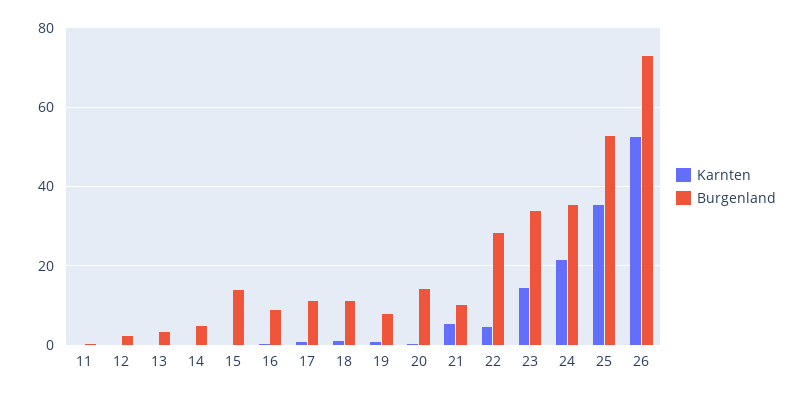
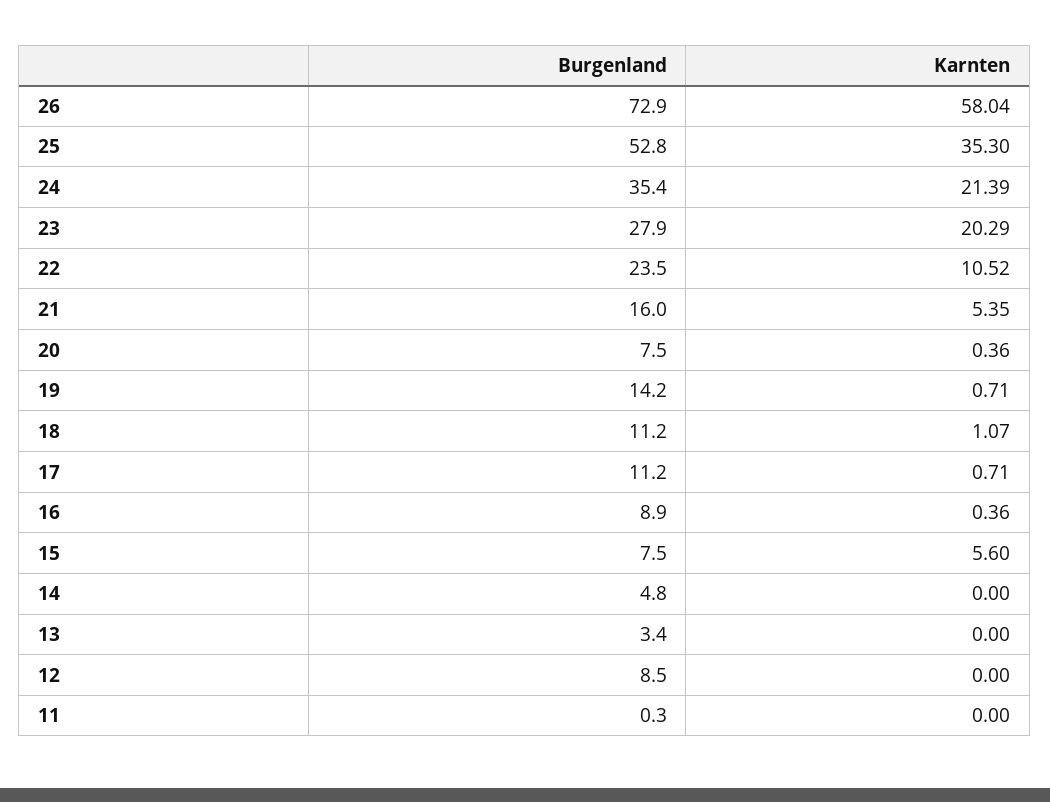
Burgenland, 12: 2 -> 8.5
Karnten, 15: 0 -> 5.6
Burgenland, 15: 14 -> 7.5
Burgenland, 19: 8 -> 14.2
Burgenland, 20: 14 -> 7.5
Burgenland, 21: 10 -> 16
Karnten, 22: 4 -> 10.52
Burgenland, 22: 28 -> 23.5
Karnten, 23: 14 -> 20.29
Burgenland, 23: 34 -> 27.9
Karnten, 26: 52 -> 58.04

